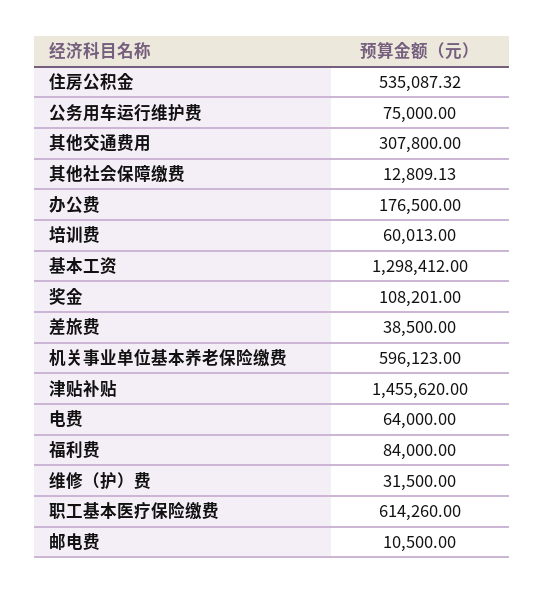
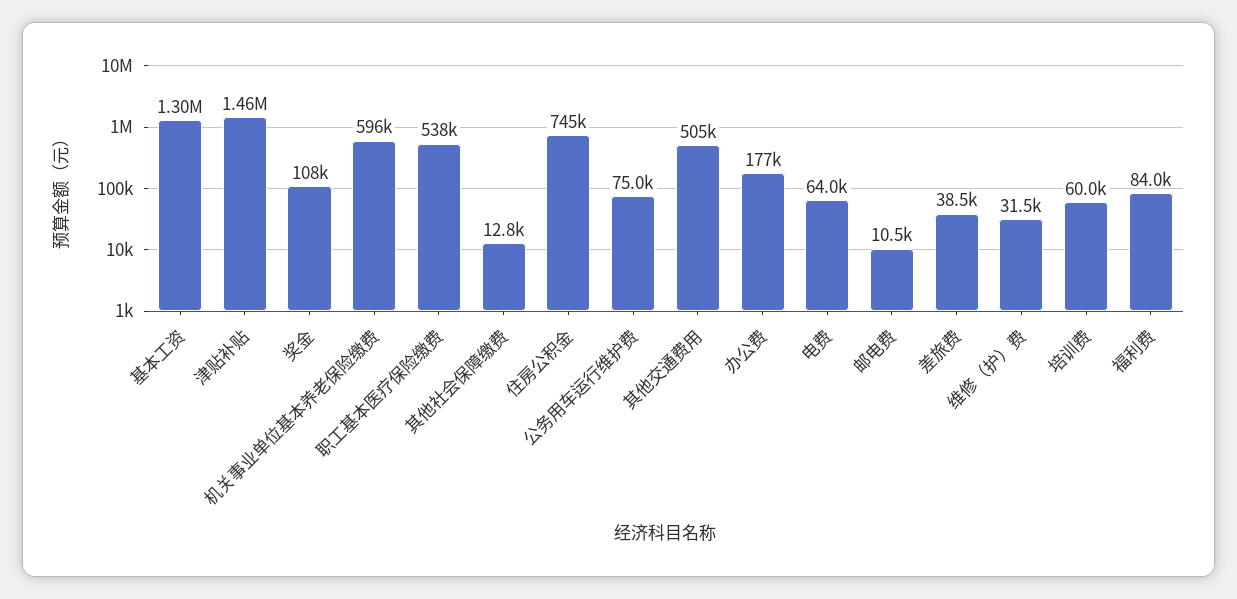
住房公积金: 535087.32 -> 745000
其他交通费用: 307800 -> 505000
职工基本医疗保险缴费: 614260 -> 538000

